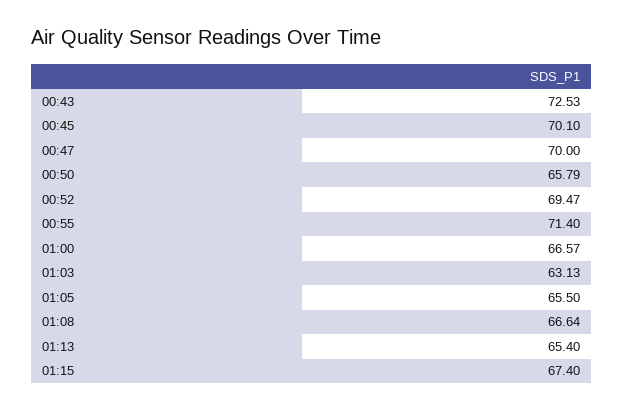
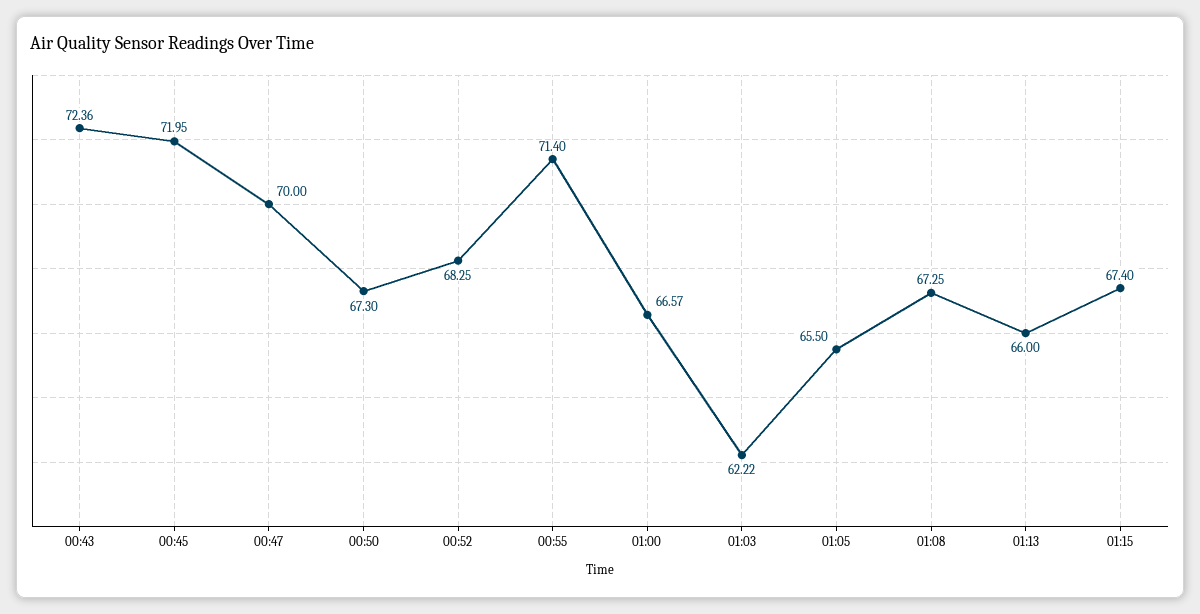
00:43: 72.53 -> 72.36
00:45: 70.1 -> 71.95
00:50: 65.79 -> 67.3
00:52: 69.47 -> 68.25
01:03: 63.13 -> 62.22
01:08: 66.64 -> 67.25
01:13: 65.4 -> 66

